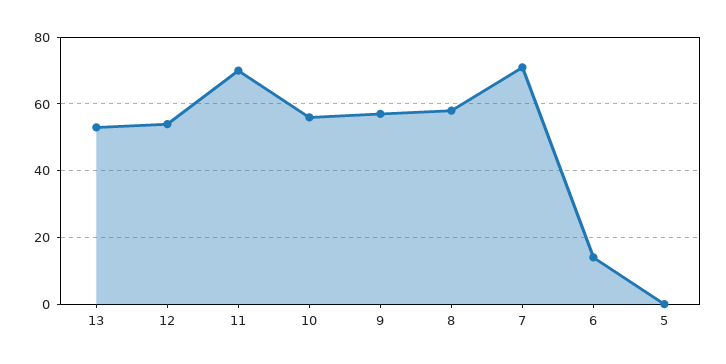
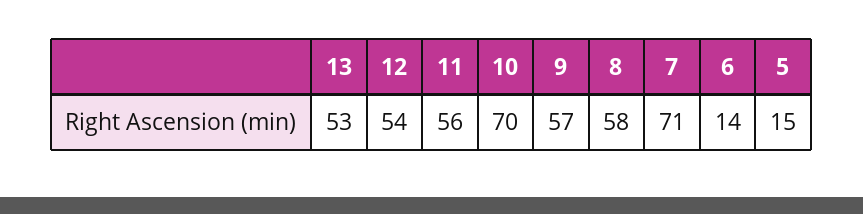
11: 70 -> 56
10: 55 -> 70
5: 0 -> 15

